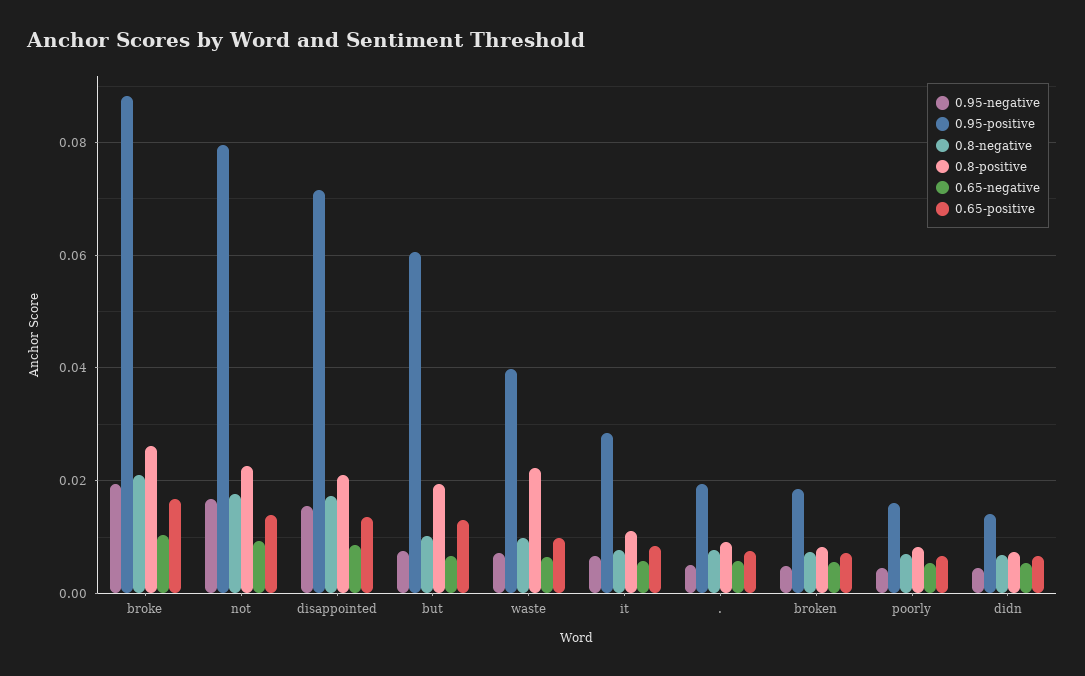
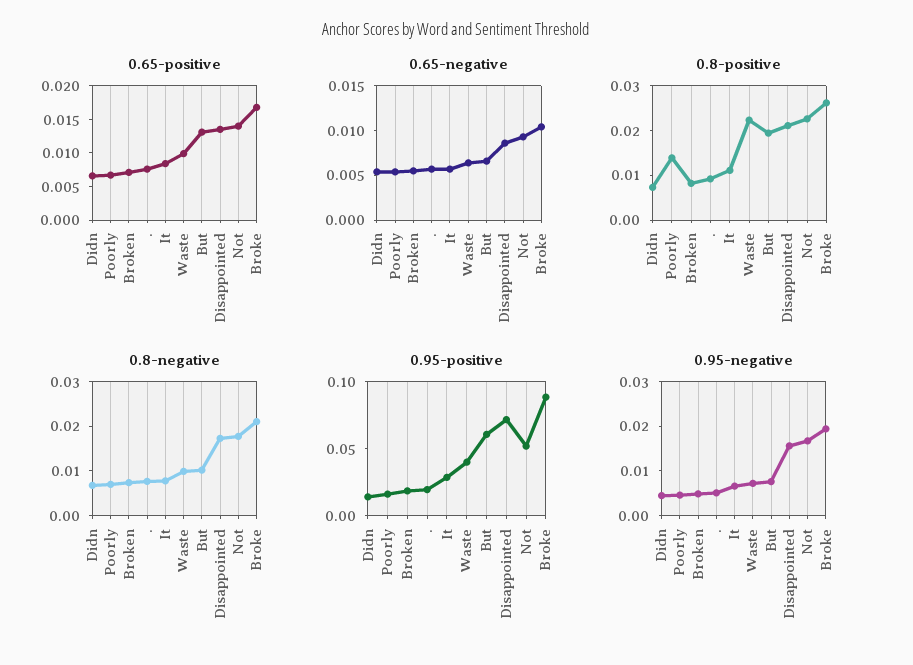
0.95-positive, not: 0.08 -> 0.05
0.8-positive, poorly: 0.008 -> 0.014

